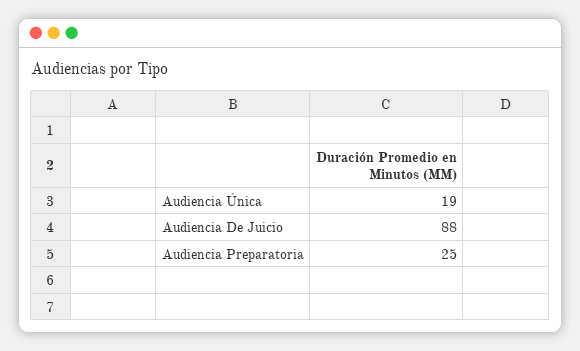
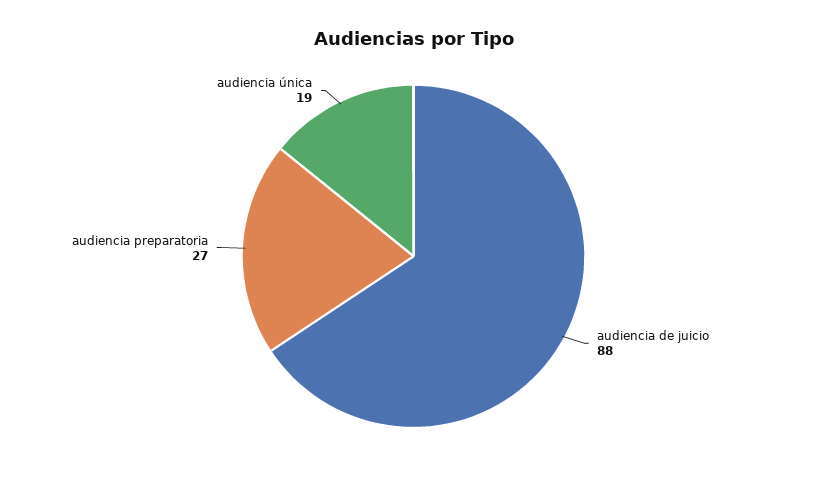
Audiencia Preparatoria: 25 -> 27

